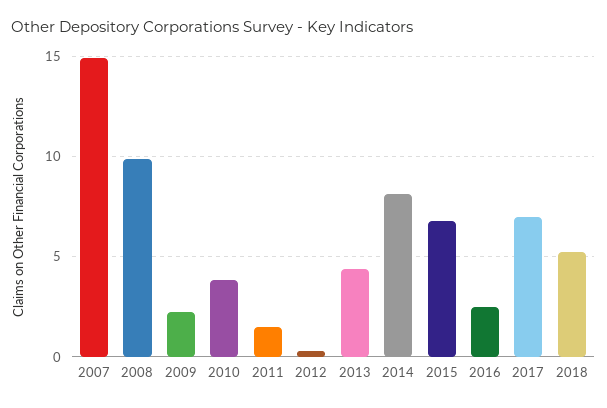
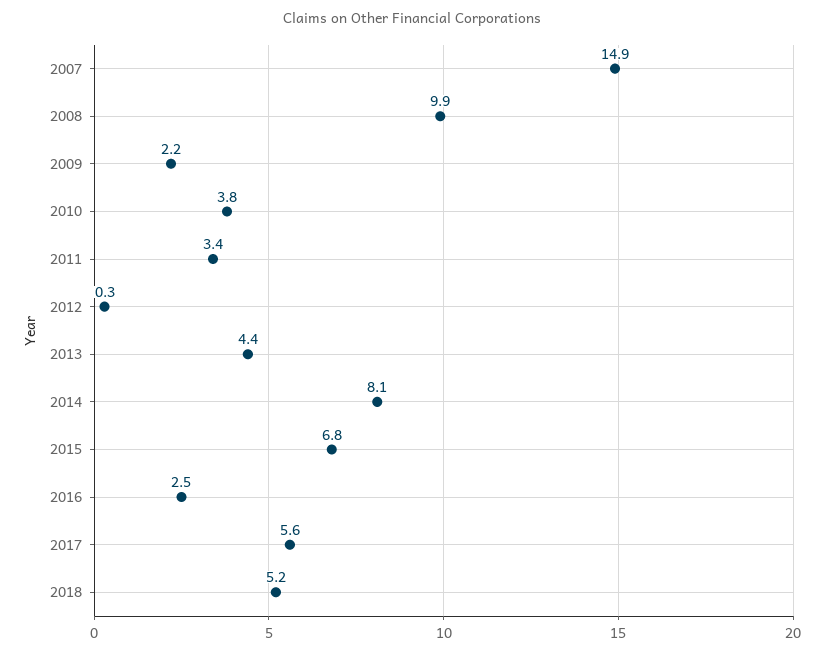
2011: 1.5 -> 3.4
2017: 7 -> 5.6

